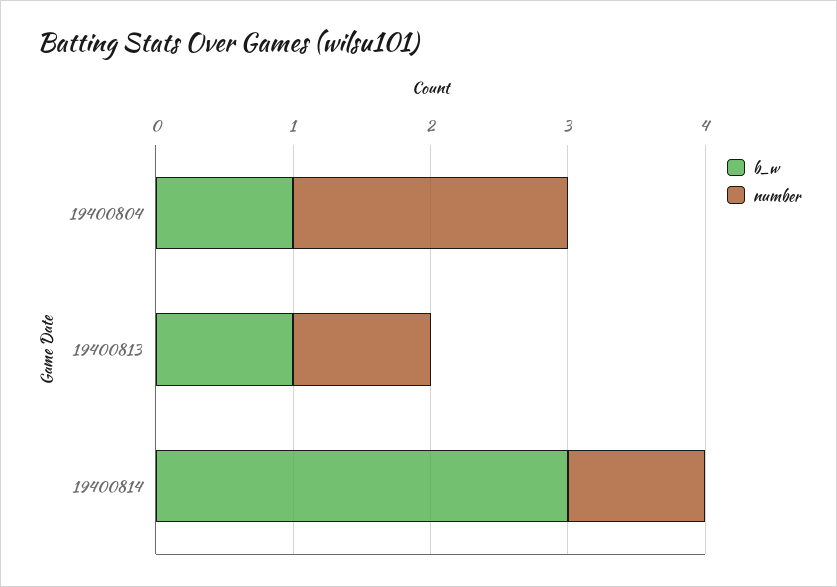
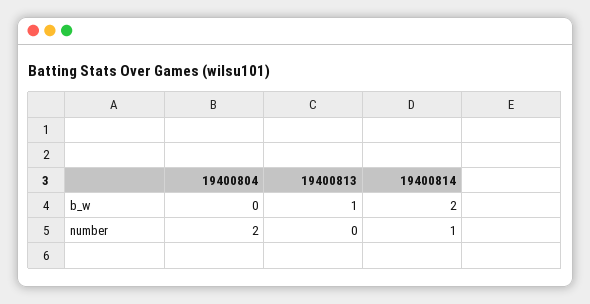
b_w, 19400804: 1 -> 0
number, 19400813: 1 -> 0
b_w, 19400814: 3 -> 2

